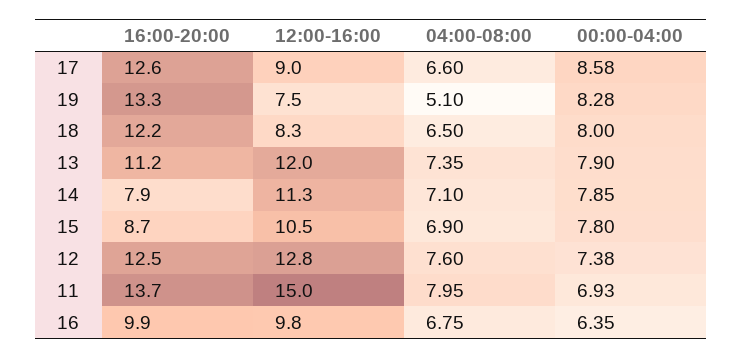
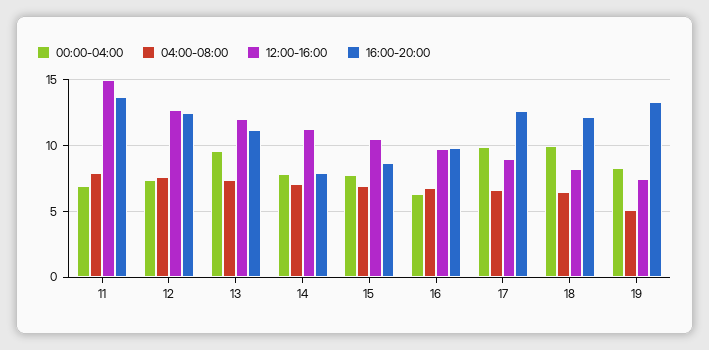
00:00-04:00, 17: 8.58 -> 10
00:00-04:00, 18: 8 -> 10
00:00-04:00, 13: 7.9 -> 9.5

